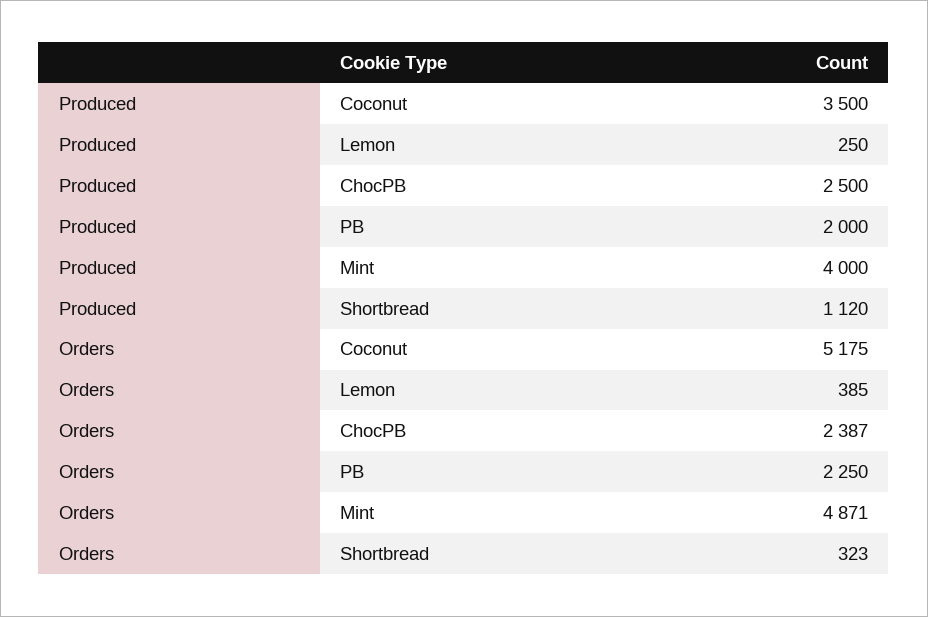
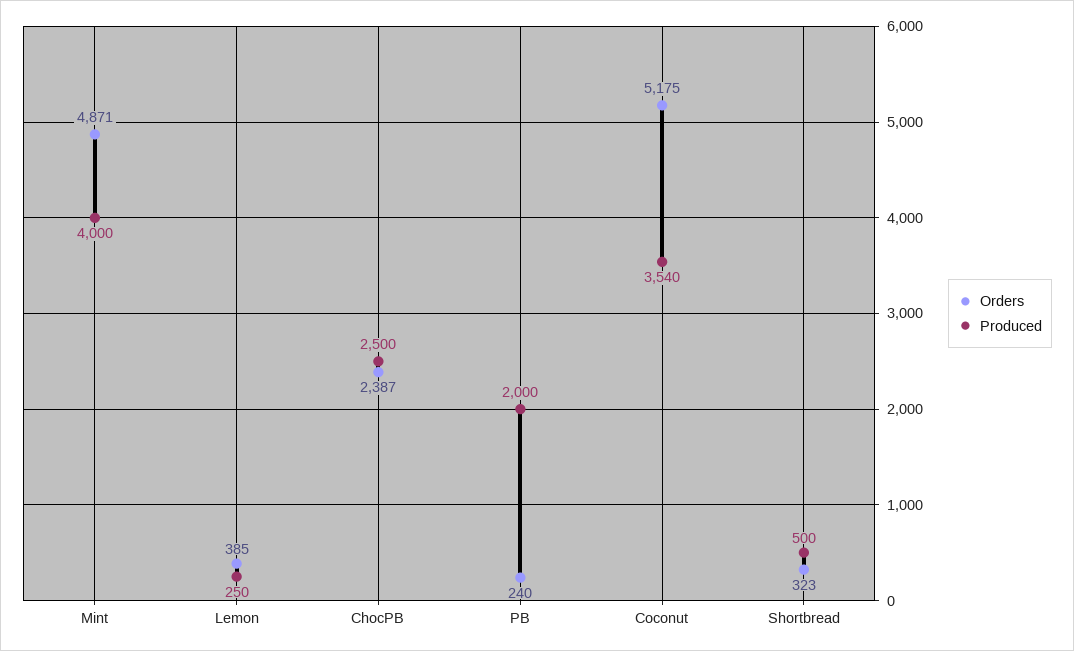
Produced, Coconut: 3500 -> 3540
Produced, Shortbread: 1120 -> 500
Orders, PB: 2250 -> 240

